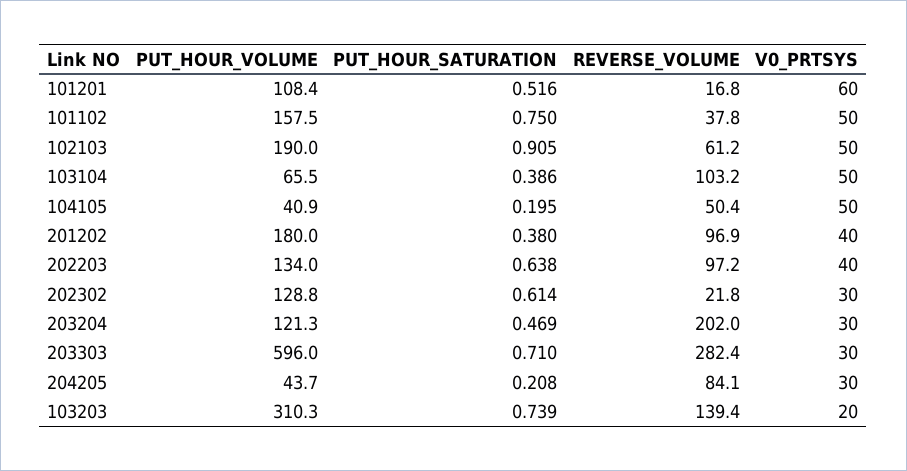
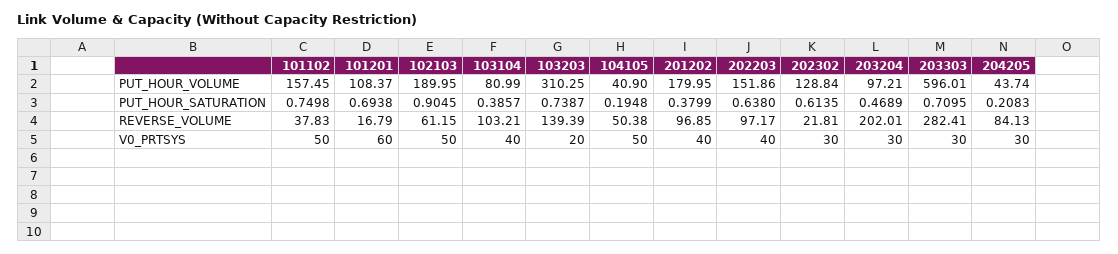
PUT_HOUR_SATURATION, 101201: 0.516 -> 0.6938
PUT_HOUR_VOLUME, 103104: 65.5 -> 80.99
V0_PRTSYS, 103104: 50 -> 40
PUT_HOUR_VOLUME, 202203: 134 -> 151.86
PUT_HOUR_VOLUME, 203204: 121.3 -> 97.21

